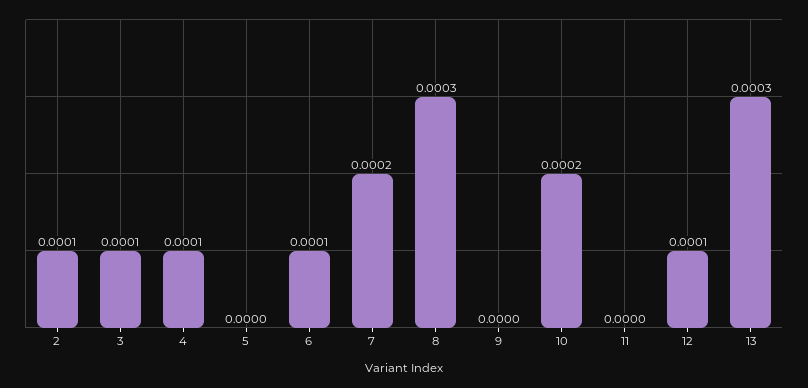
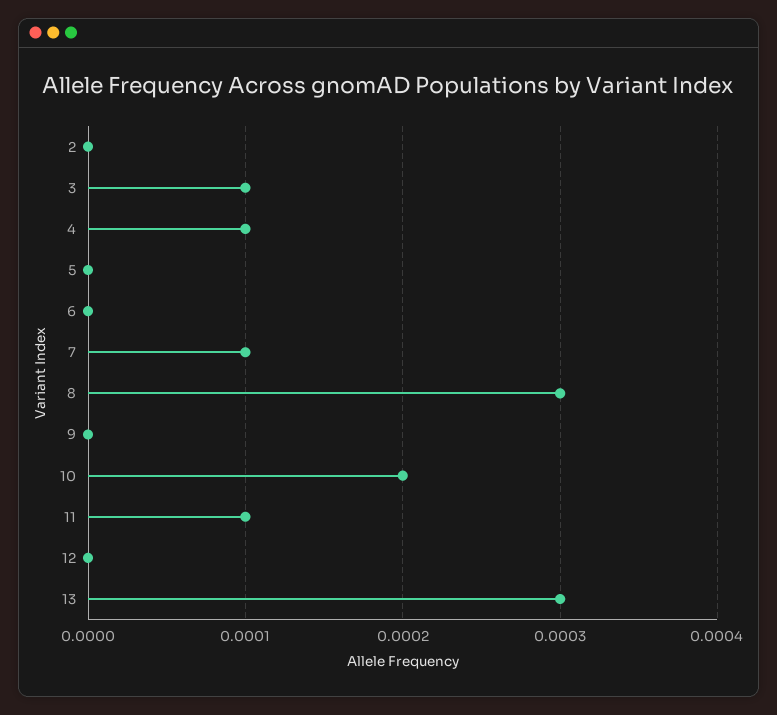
2: 0.0001 -> 0
6: 0.0001 -> 0
7: 0.0002 -> 0.0001
11: 0 -> 0.0001
12: 0.0001 -> 0

